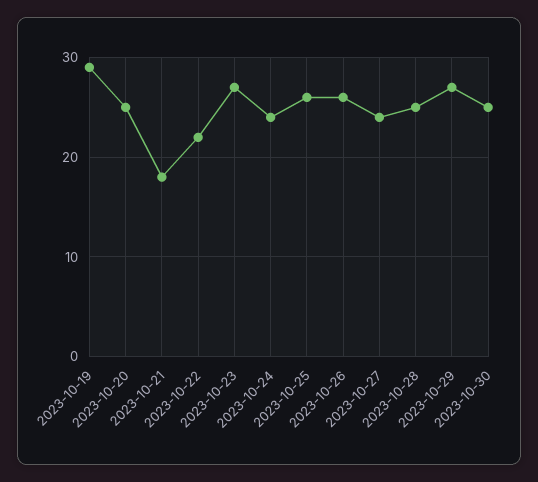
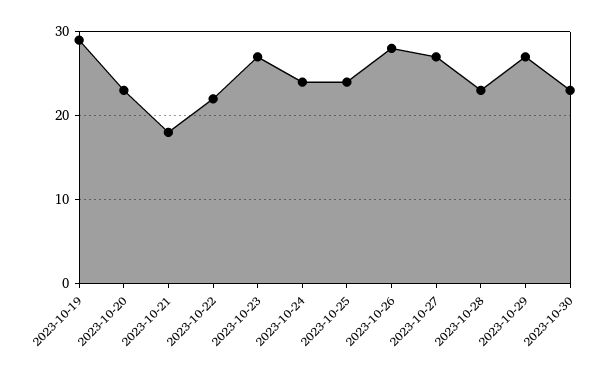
2023-10-20: 25 -> 23
2023-10-25: 26 -> 24
2023-10-26: 26 -> 28
2023-10-27: 24 -> 27
2023-10-28: 25 -> 23
2023-10-30: 25 -> 23

